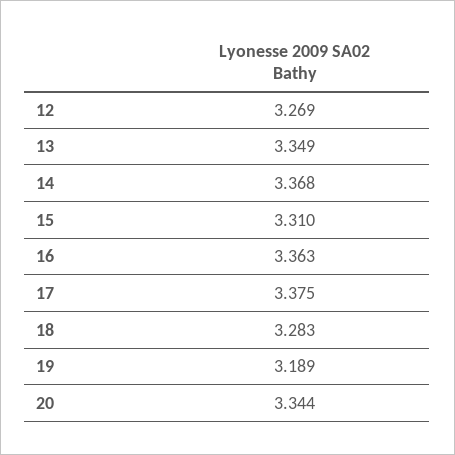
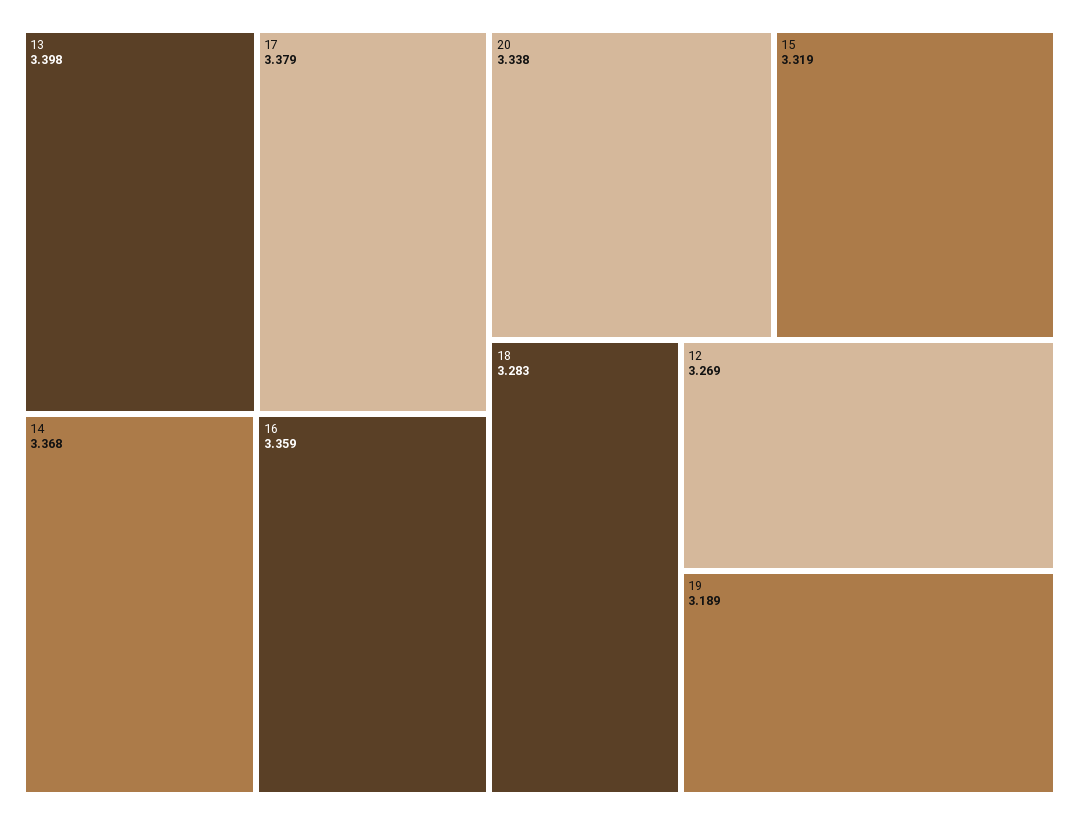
13: 3.349 -> 3.398
15: 3.31 -> 3.319
16: 3.363 -> 3.359
17: 3.375 -> 3.379
20: 3.344 -> 3.338

